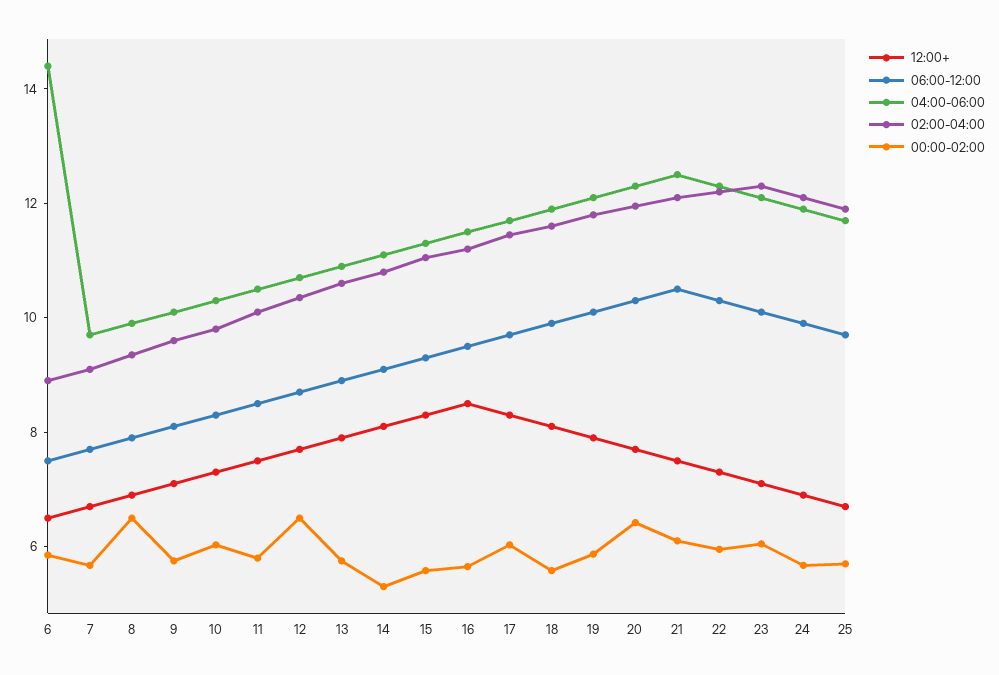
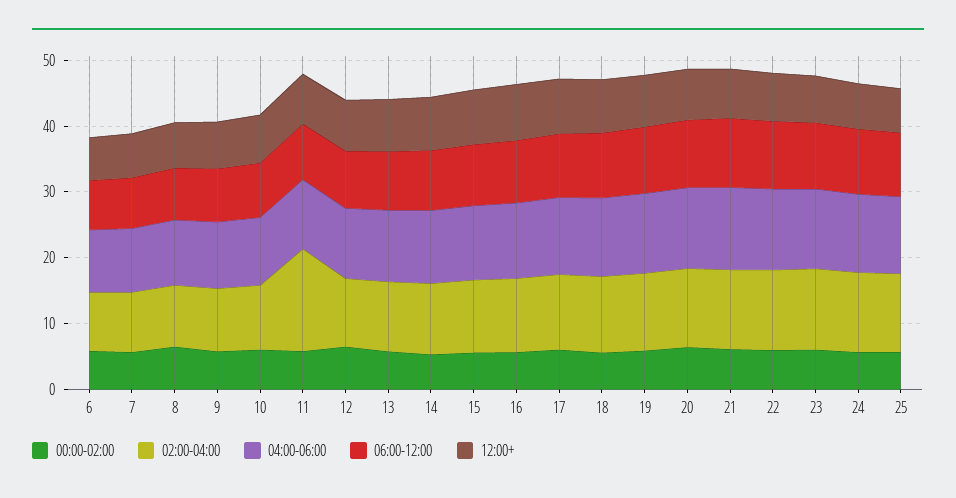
04:00-06:00, 6: 14.5 -> 10
02:00-04:00, 11: 10 -> 16

